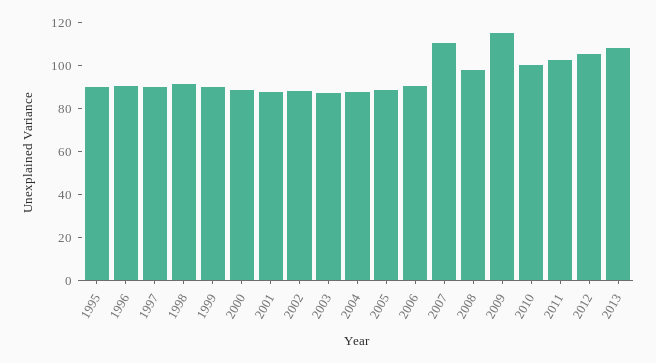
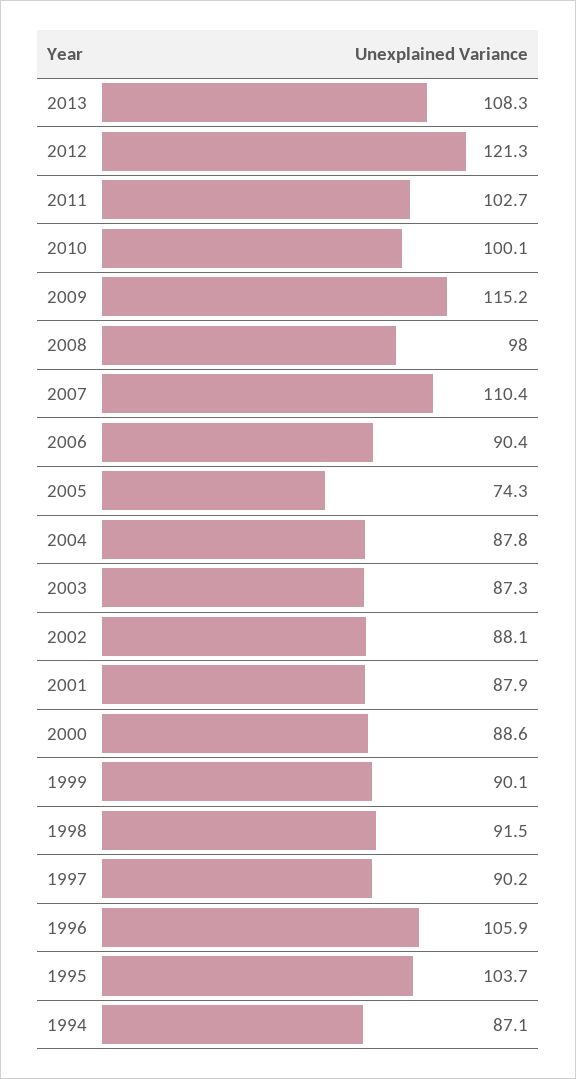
1995: 90 -> 103.7
1996: 90 -> 105.9
2005: 90 -> 74.3
2012: 105 -> 121.3
1994: none -> 87.1

